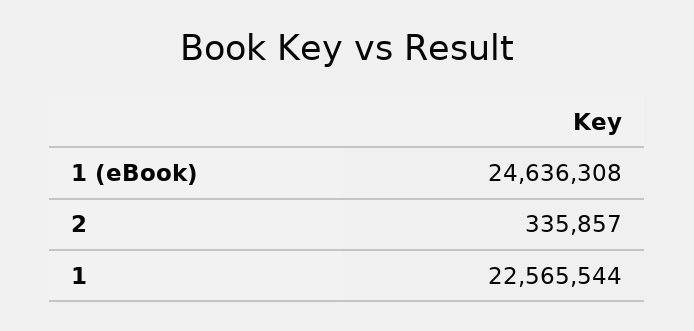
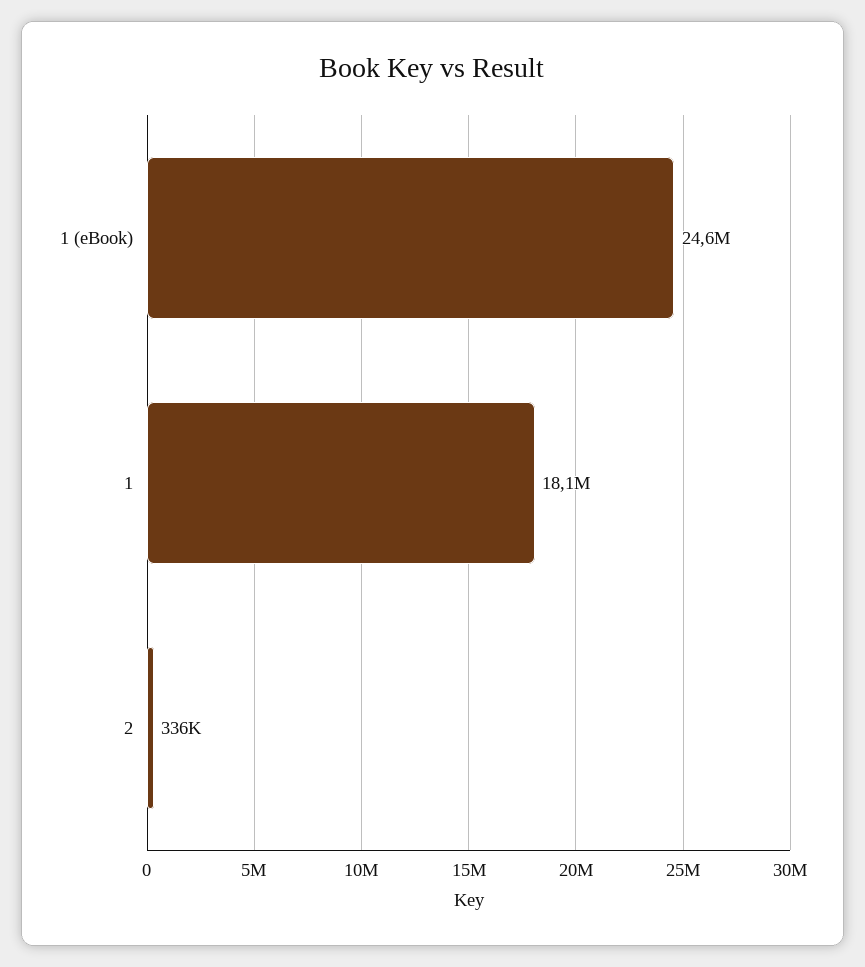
1: 22565544 -> 18100000

